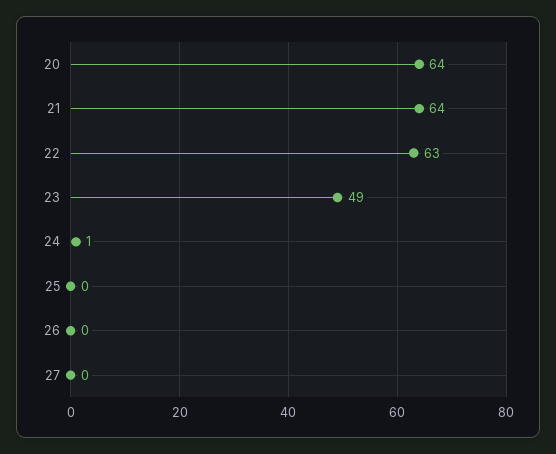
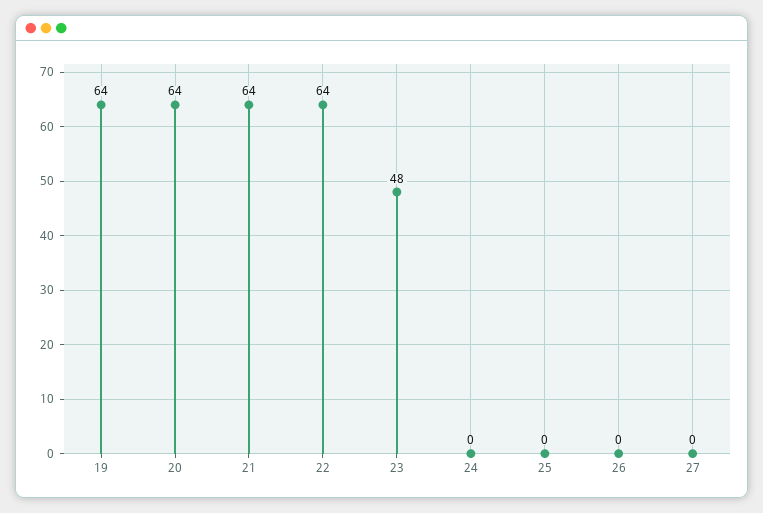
22: 63 -> 64
23: 49 -> 48
24: 1 -> 0
19: none -> 64

